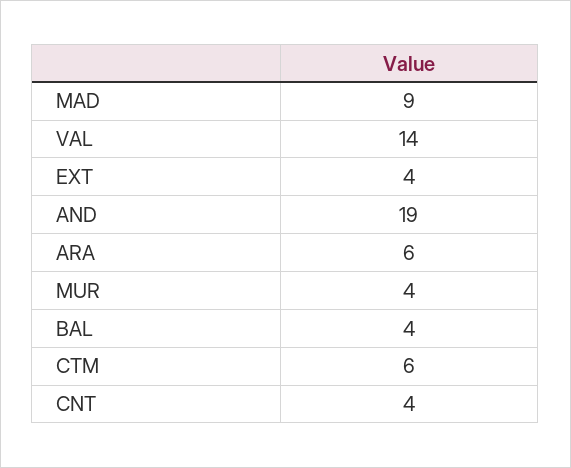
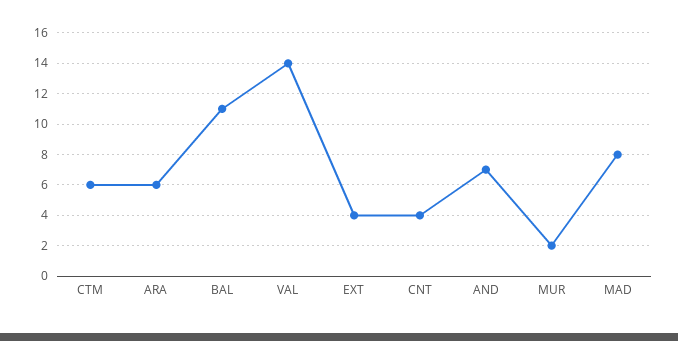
MAD: 9 -> 8
AND: 19 -> 7
MUR: 4 -> 2
BAL: 4 -> 11

